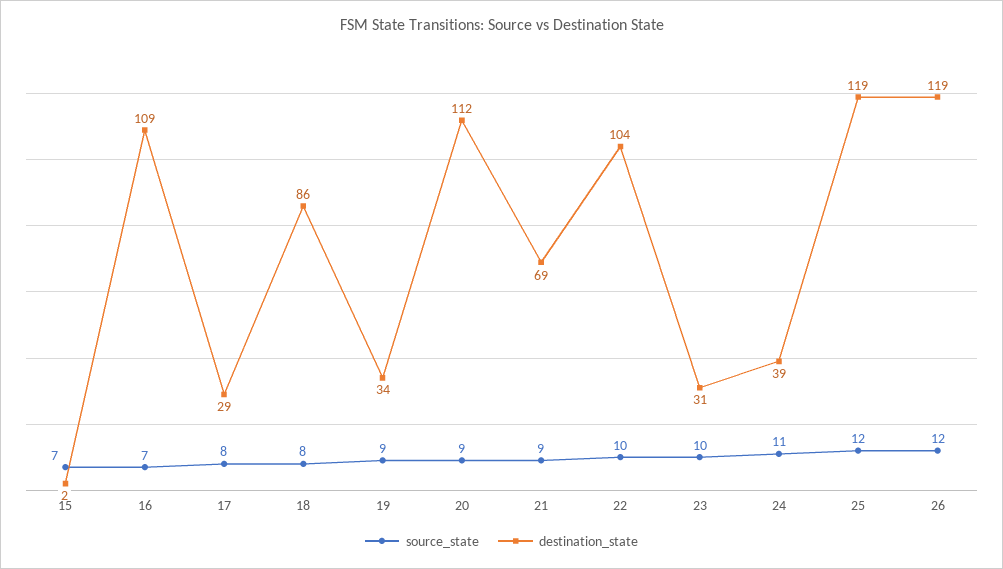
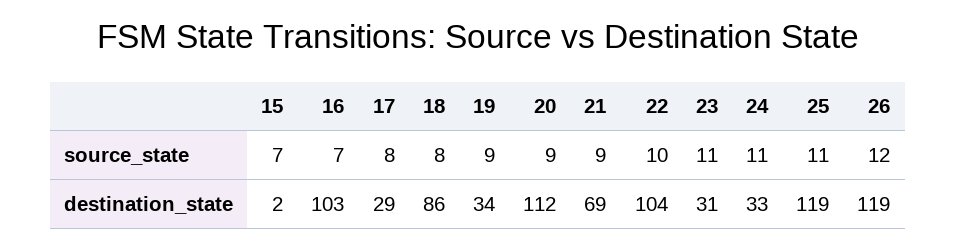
destination_state, 16: 109 -> 103
source_state, 23: 10 -> 11
destination_state, 24: 39 -> 33
source_state, 25: 12 -> 11

